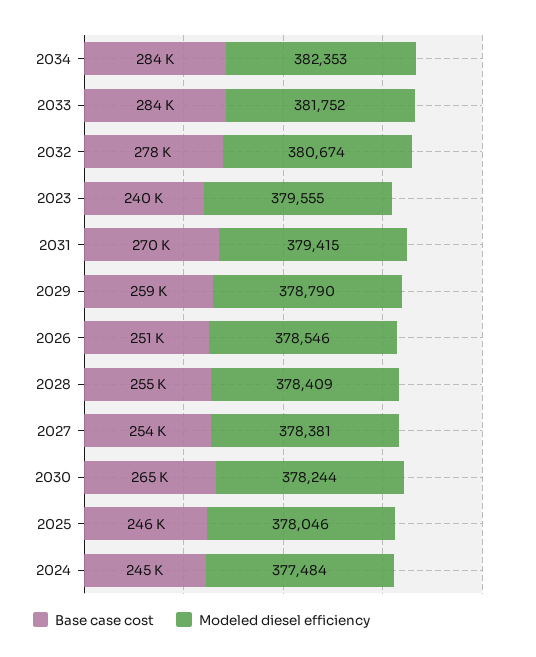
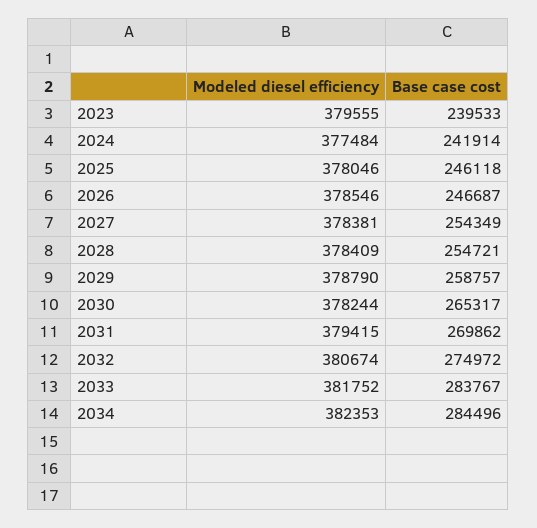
Base case cost, 2032: 278000 -> 274972
Base case cost, 2026: 251000 -> 246687
Base case cost, 2024: 245000 -> 241914

